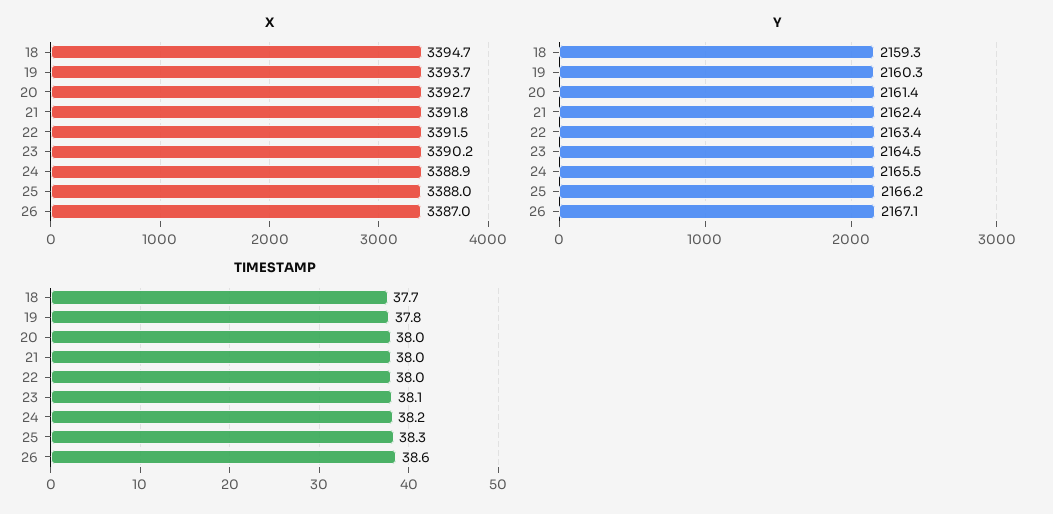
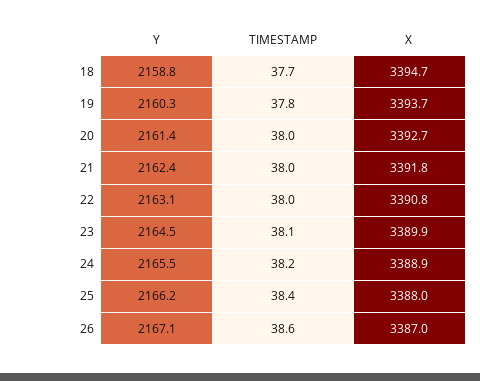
X, 22: 3391.5 -> 3390.8
X, 23: 3390.2 -> 3389.9
Y, 18: 2159.3 -> 2158.8
Y, 22: 2163.4 -> 2163.1
TIMESTAMP, 25: 38.3 -> 38.4

